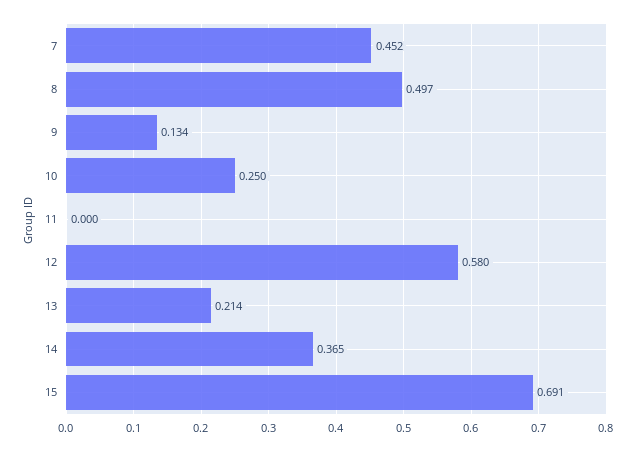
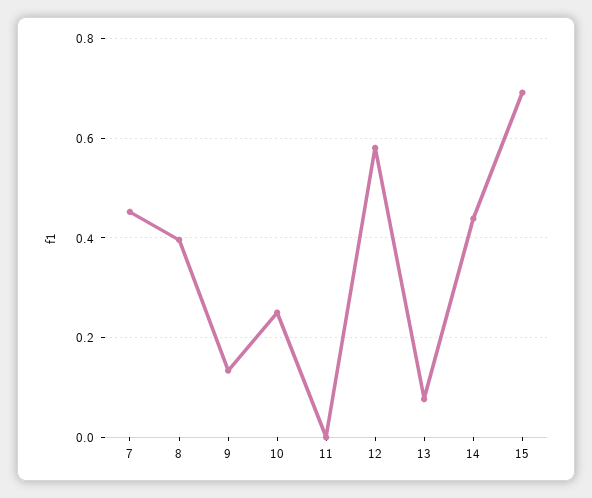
8: 0.497 -> 0.4
13: 0.214 -> 0.08
14: 0.365 -> 0.44

